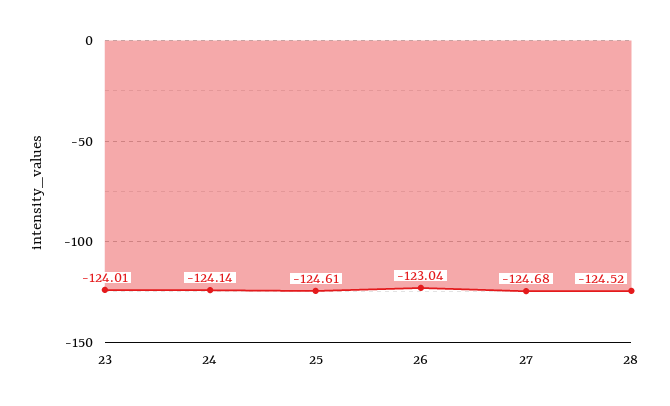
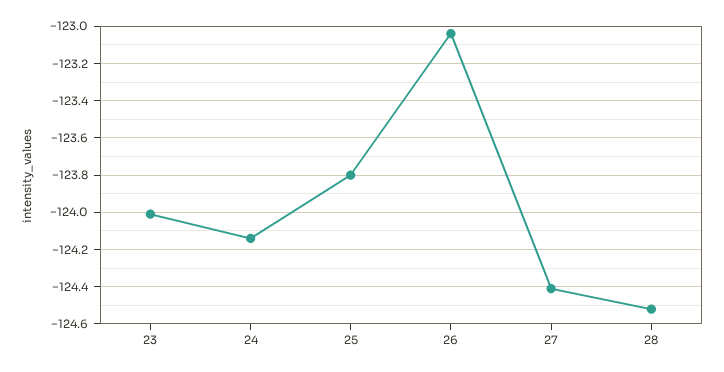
25: -124.61 -> -123.8
27: -124.68 -> -124.4

